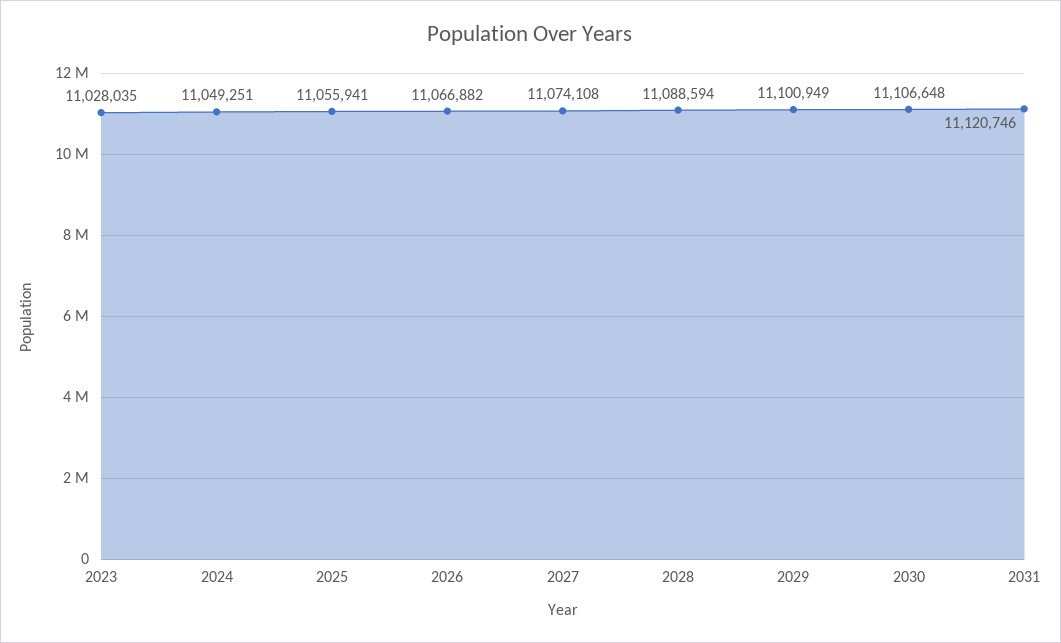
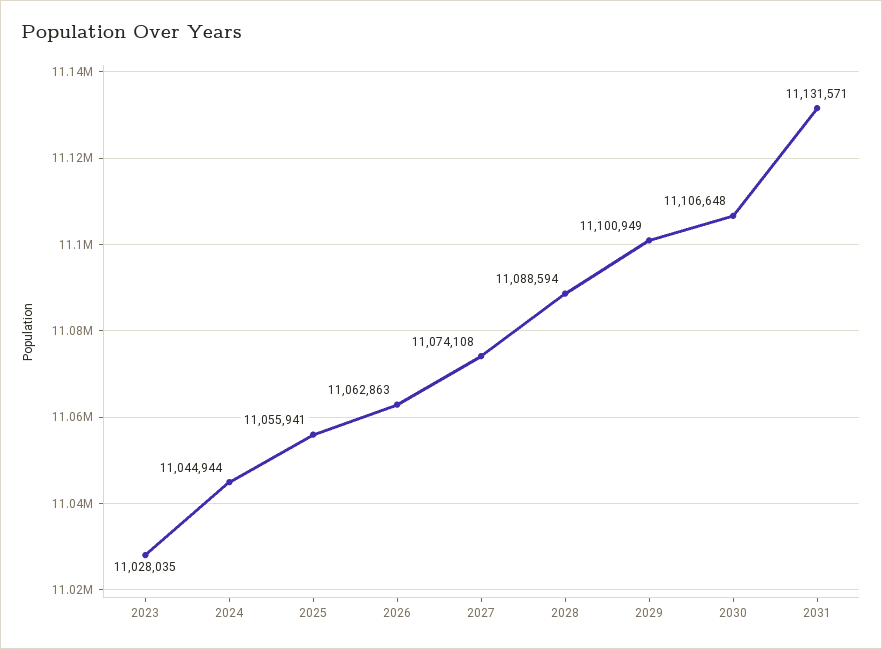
2024: 11049251 -> 11044944
2026: 11066882 -> 11062863
2031: 11120746 -> 11131571

